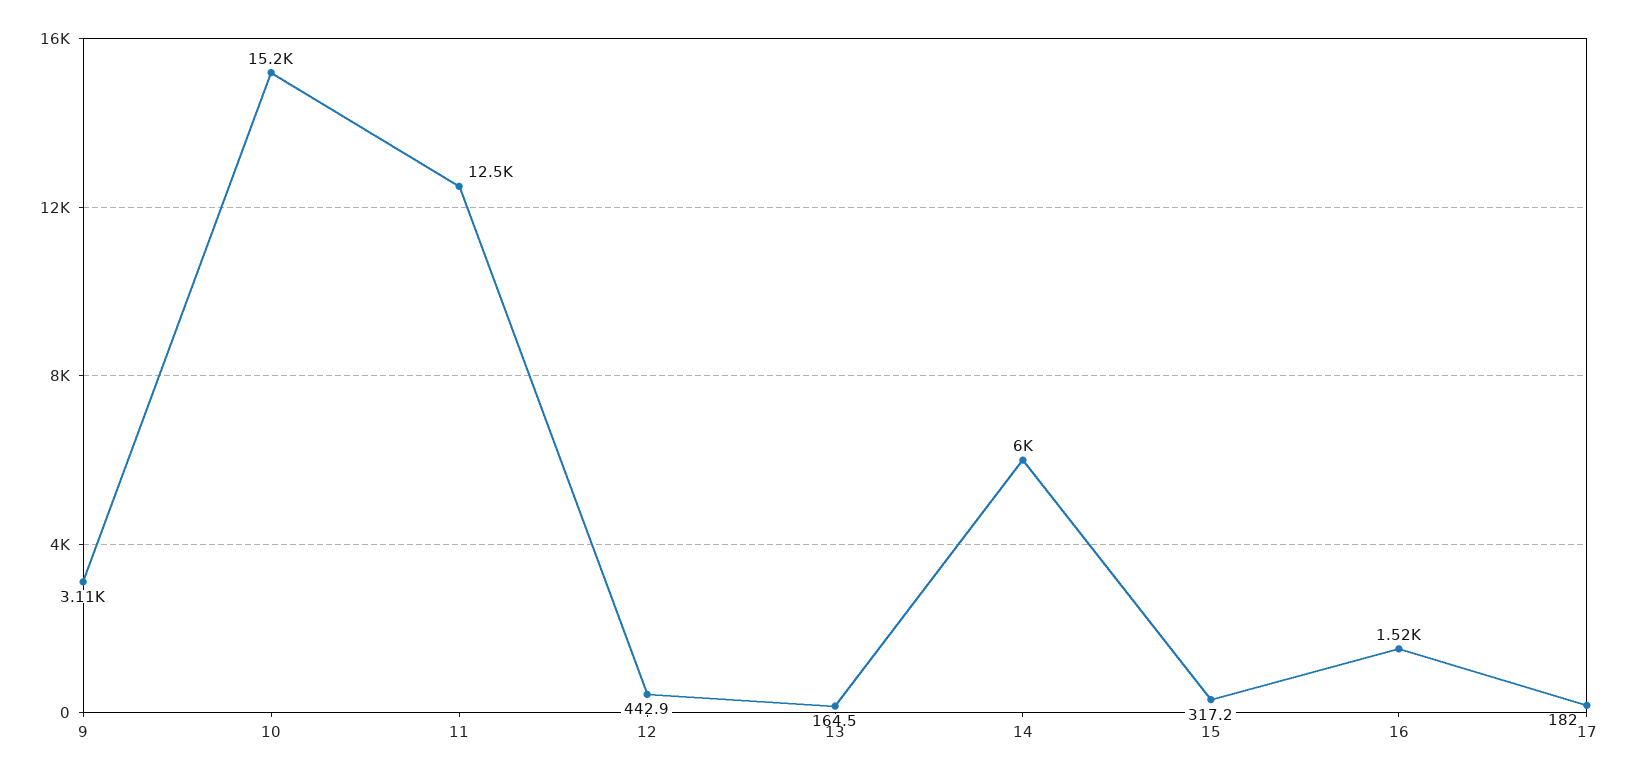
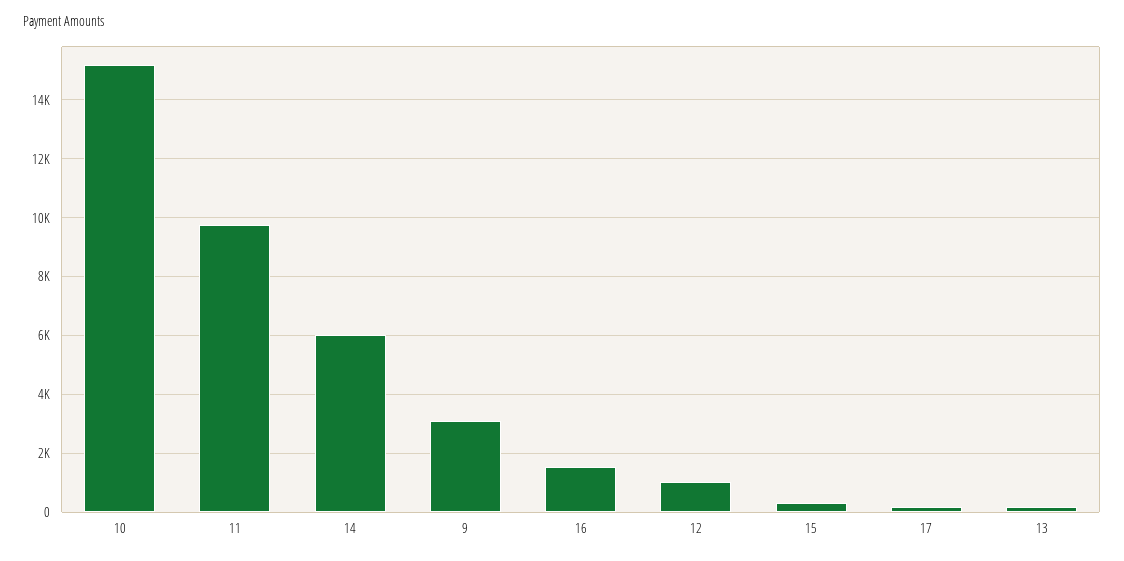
11: 12500 -> 9750
12: 442.9 -> 1000

